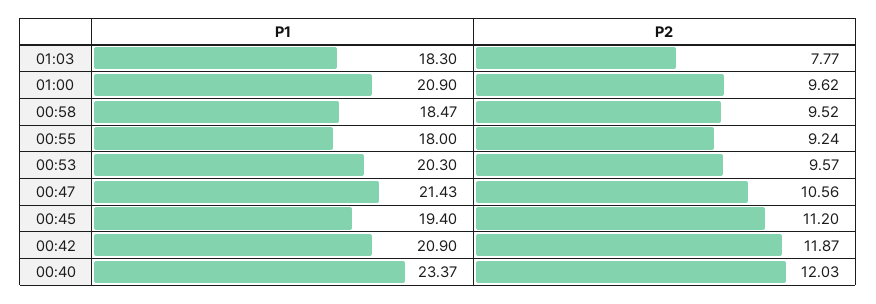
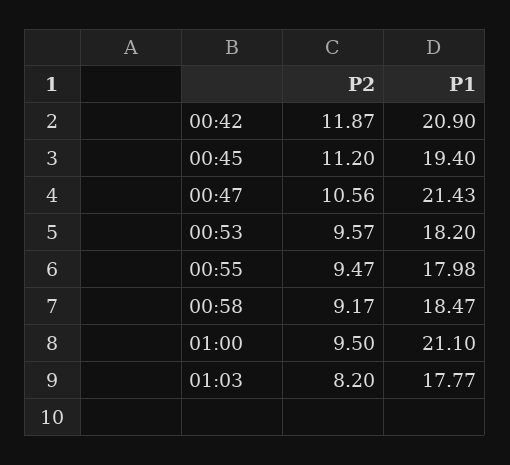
P1, 01:03: 18.3 -> 17.77
P2, 01:03: 7.77 -> 8.2
P1, 01:00: 20.9 -> 21.1
P2, 01:00: 9.62 -> 9.5
P2, 00:58: 9.52 -> 9.17
P1, 00:55: 18 -> 17.98
P2, 00:55: 9.24 -> 9.47
P1, 00:53: 20.3 -> 18.2
P1, 00:40: 23.37 -> none
P2, 00:40: 12.03 -> none

